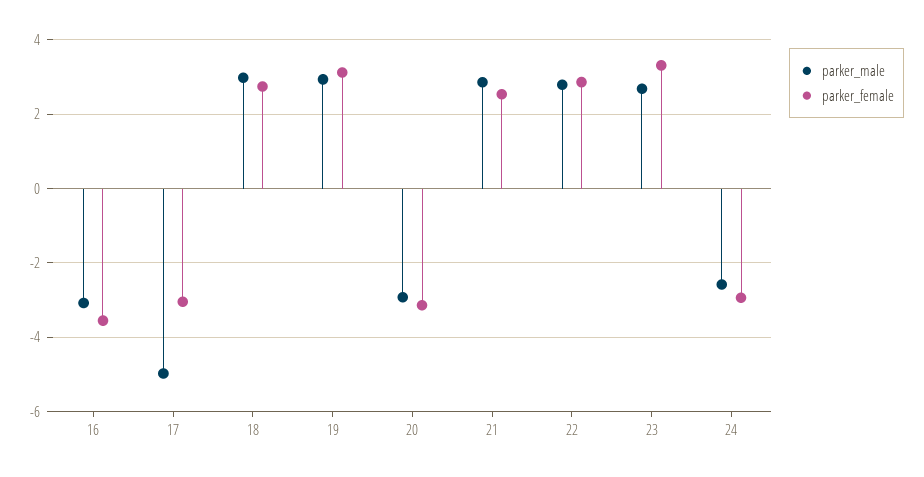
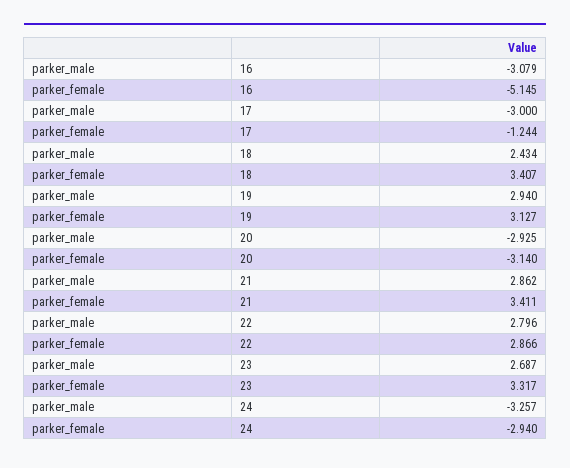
parker_female, 16: -3.6 -> -5.145
parker_male, 17: -5 -> -3
parker_female, 17: -3 -> -1.244
parker_male, 18: 3 -> 2.434
parker_female, 18: 2.8 -> 3.407
parker_female, 21: 2.6 -> 3.411
parker_male, 24: -2.6 -> -3.257

